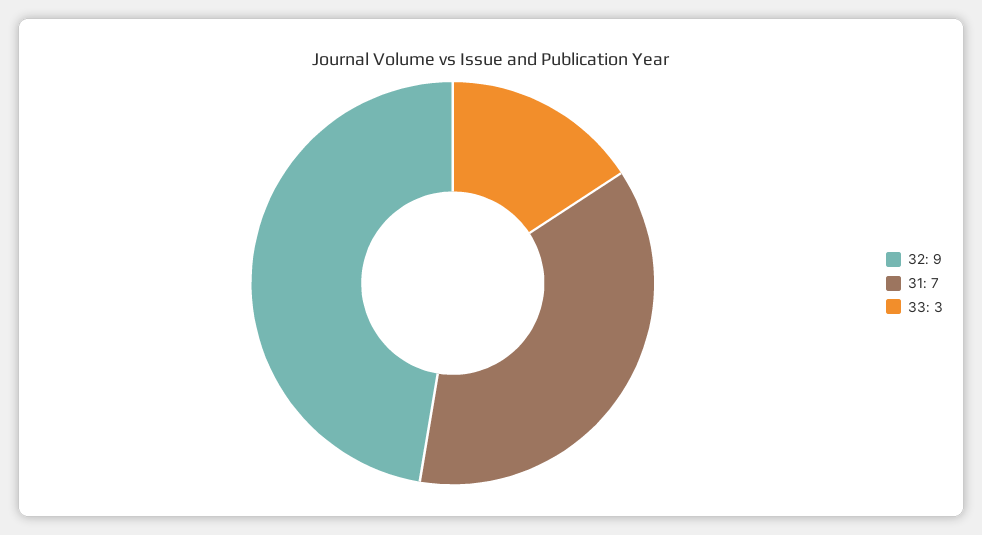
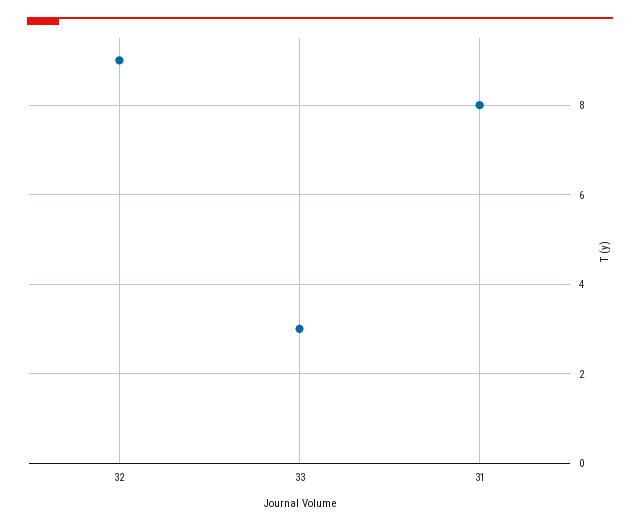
31: 7 -> 8

